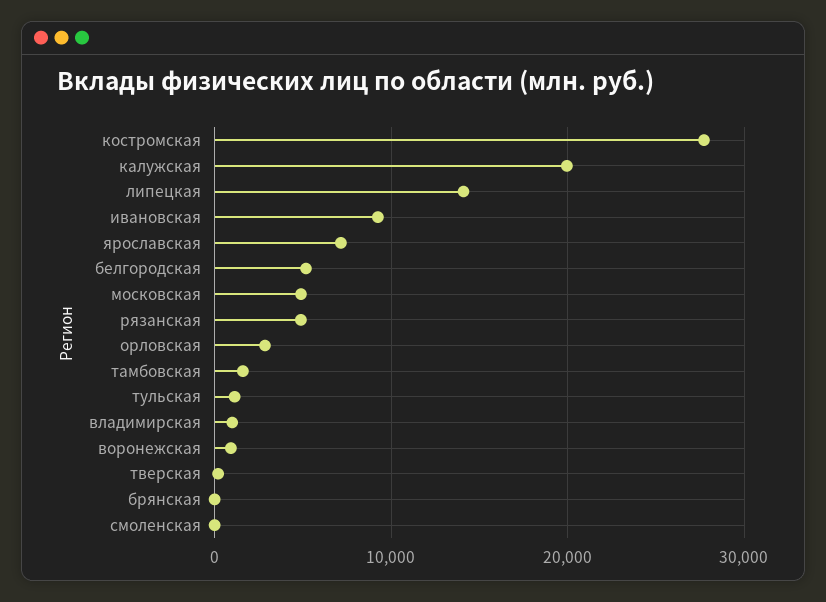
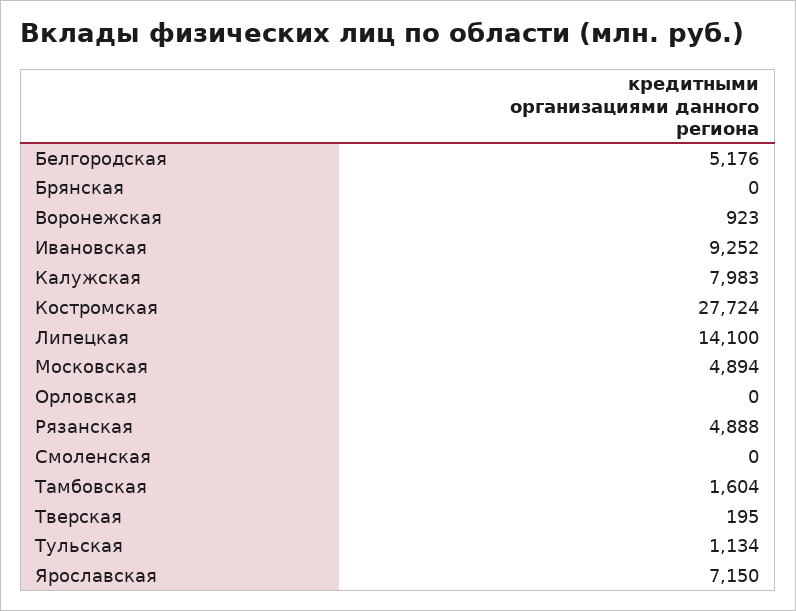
калужская: 20000 -> 7983
орловская: 3000 -> 0
владимирская: 1000 -> none

